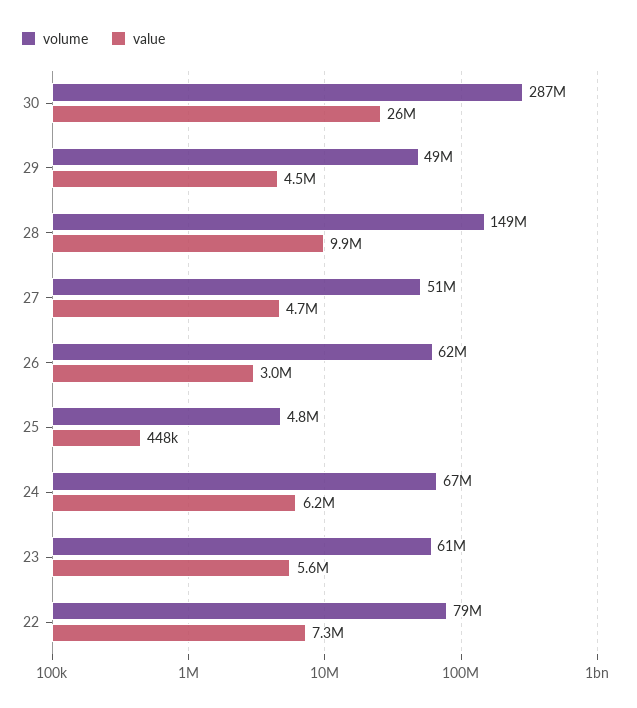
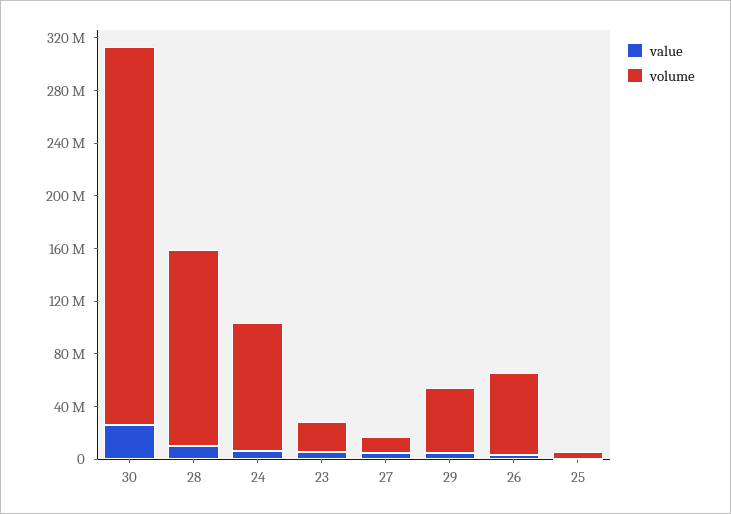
volume, 27: 51000000 -> 10000000
volume, 24: 67000000 -> 100000000
volume, 23: 61000000 -> 20000000
volume, 22: 79000000 -> none
value, 22: 7300000 -> none

